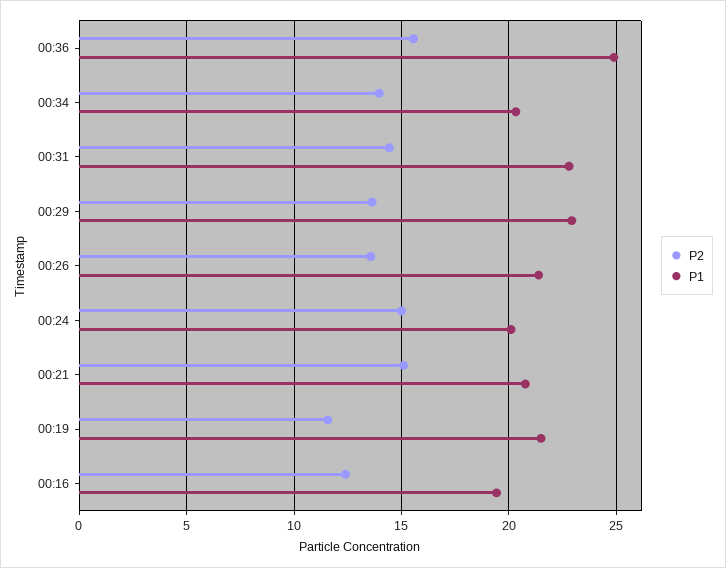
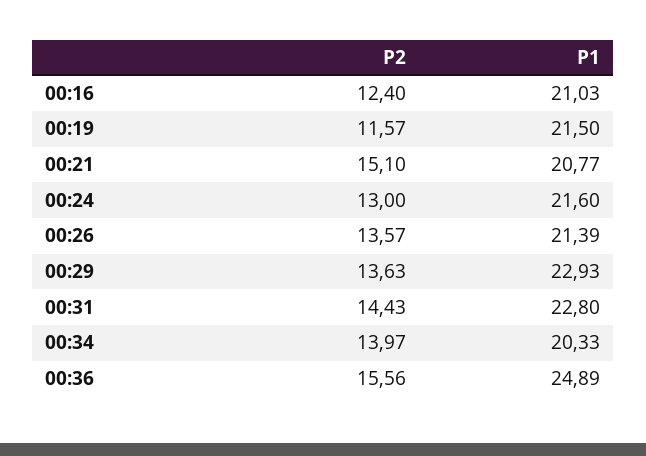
P2, 00:24: 15 -> 13
P1, 00:24: 20 -> 21.6
P1, 00:16: 19.5 -> 21.03

